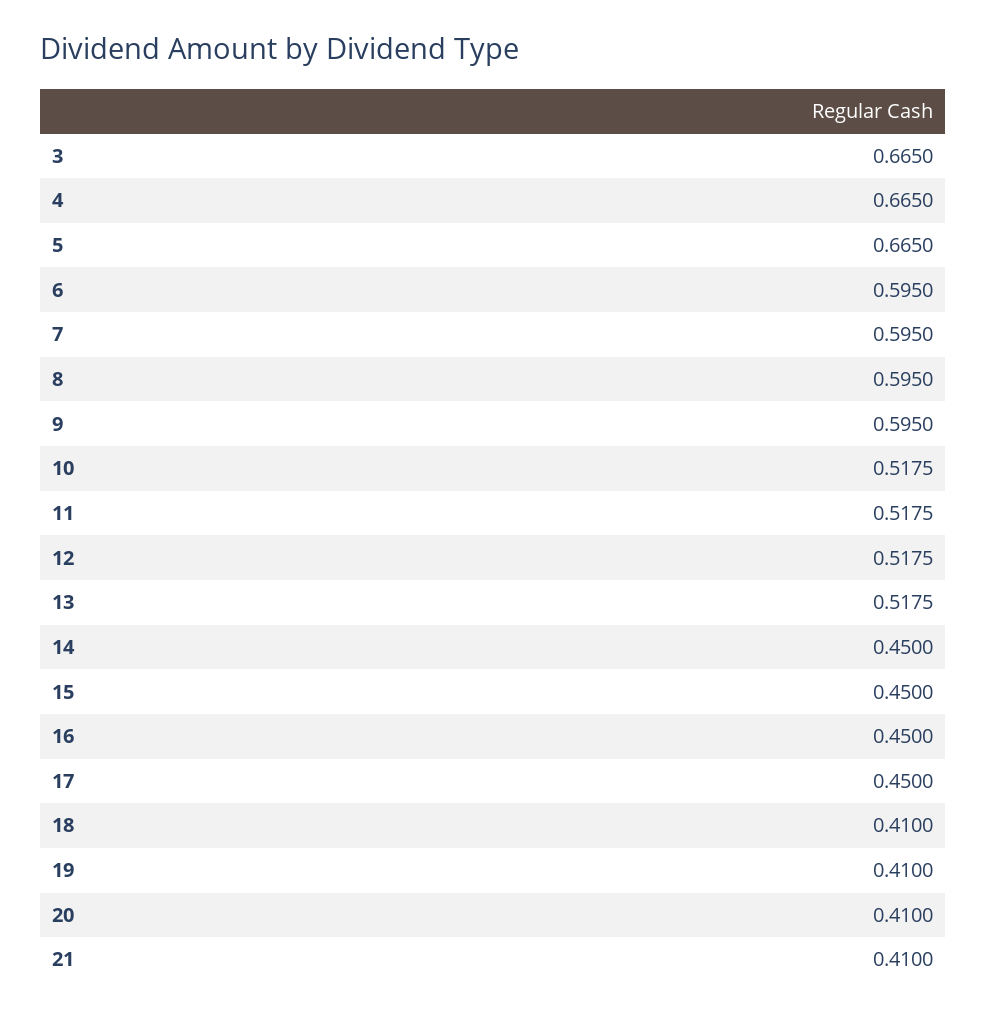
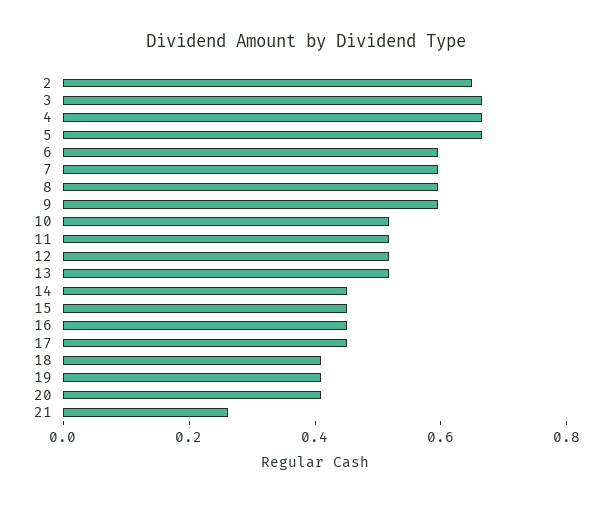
21: 0.41 -> 0.25
2: none -> 0.65

